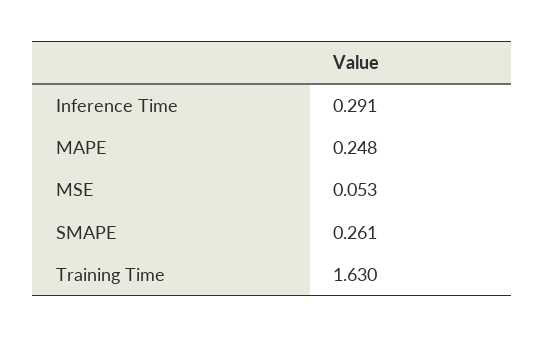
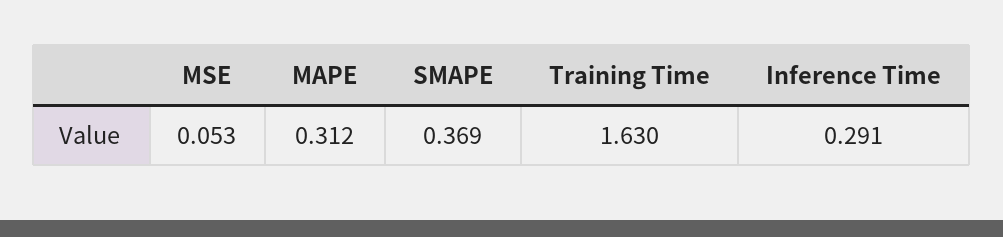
MAPE: 0.248 -> 0.312
SMAPE: 0.261 -> 0.369

